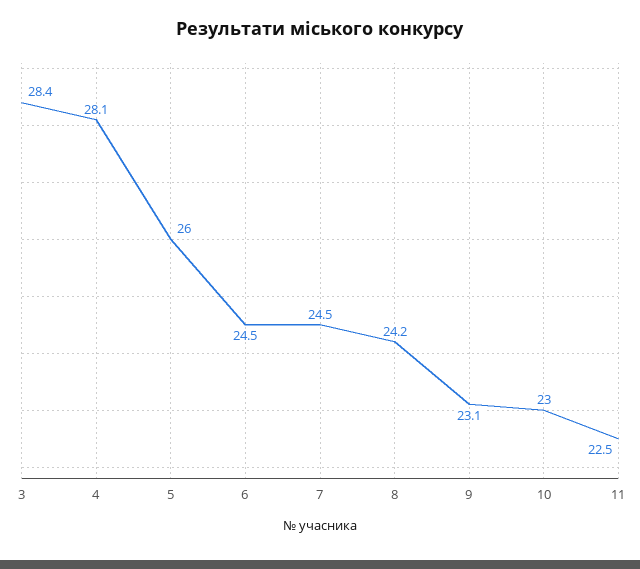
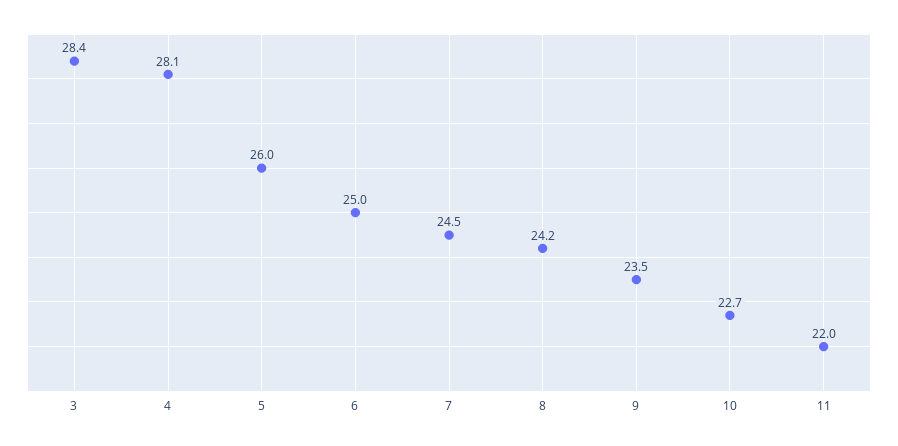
6: 24.5 -> 25
9: 23.1 -> 23.5
10: 23 -> 22.7
11: 22.5 -> 22

